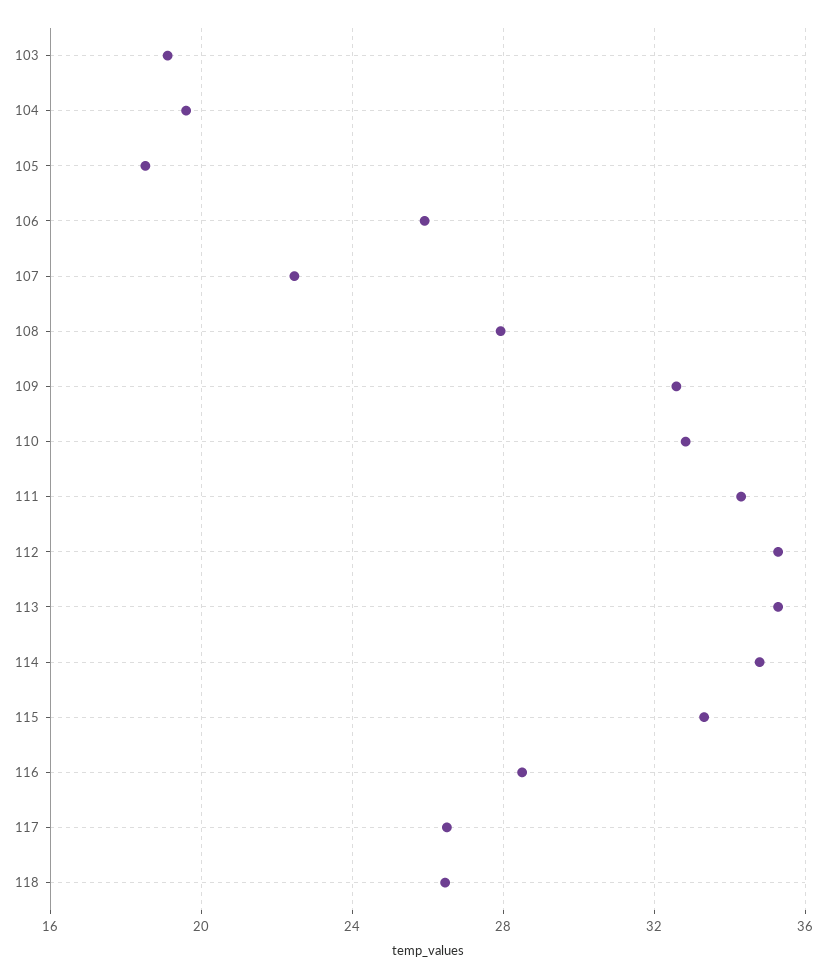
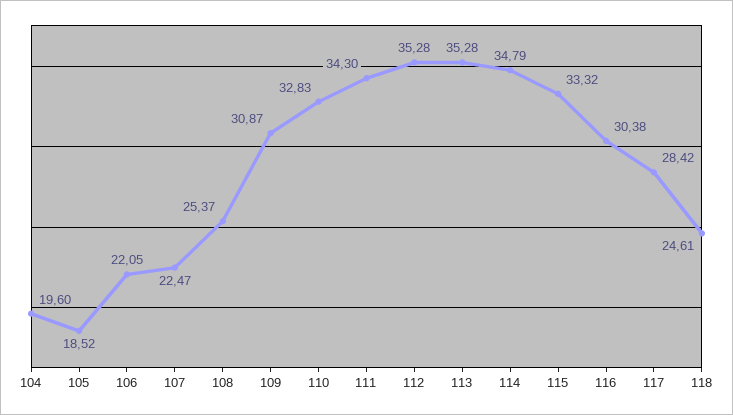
103: 19 -> none
106: 26 -> 22.05
108: 28 -> 25.37
109: 32.5 -> 30.87
116: 28.5 -> 30.38
117: 26.5 -> 28.42
118: 26.5 -> 24.61

